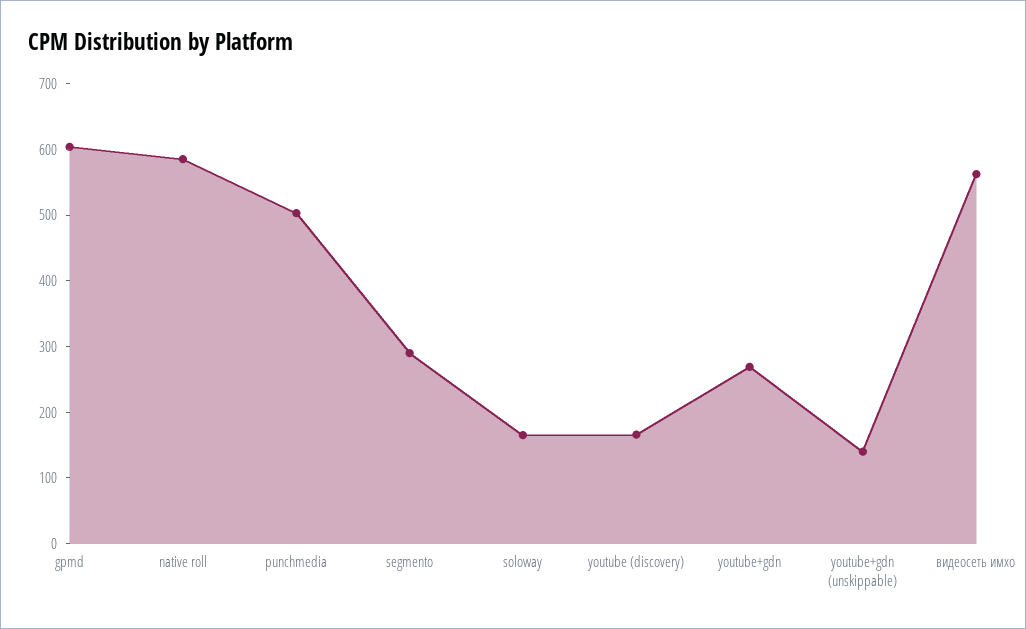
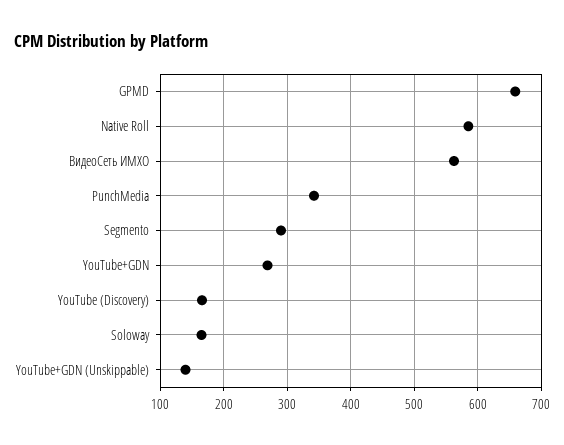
gpmd: 600 -> 660
punchmedia: 500 -> 340

